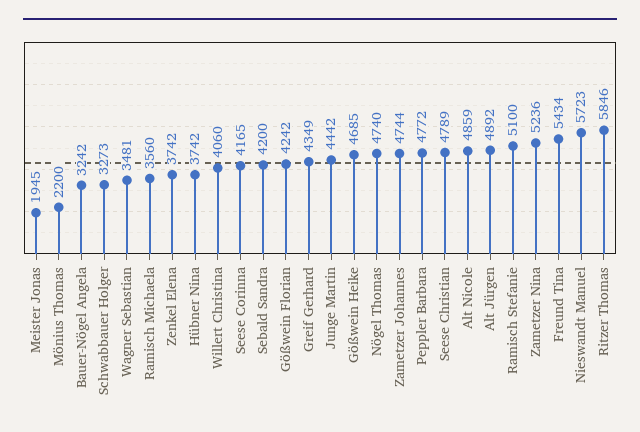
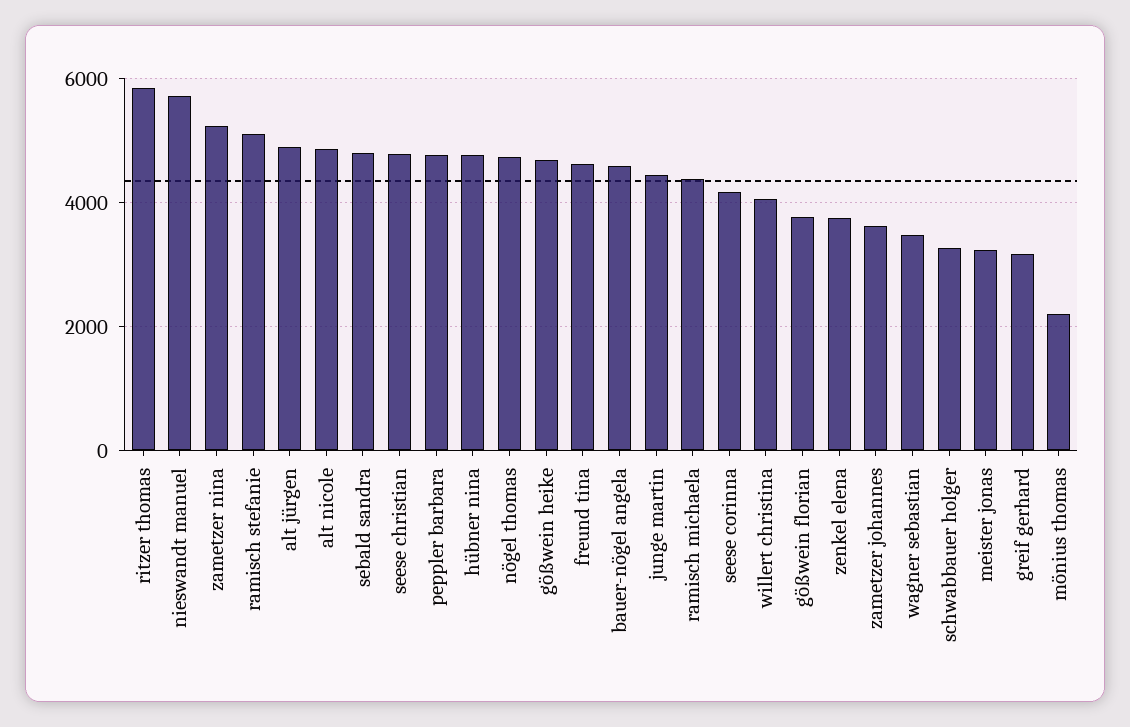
Meister Jonas: 1945 -> 3200
Bauer-Nögel Angela: 3242 -> 4600
Ramisch Michaela: 3560 -> 4400
Hübner Nina: 3742 -> 4800
Sebald Sandra: 4200 -> 4800
Gößwein Florian: 4242 -> 3800
Greif Gerhard: 4349 -> 3200
Zametzer Johannes: 4744 -> 3600
Freund Tina: 5434 -> 4600

